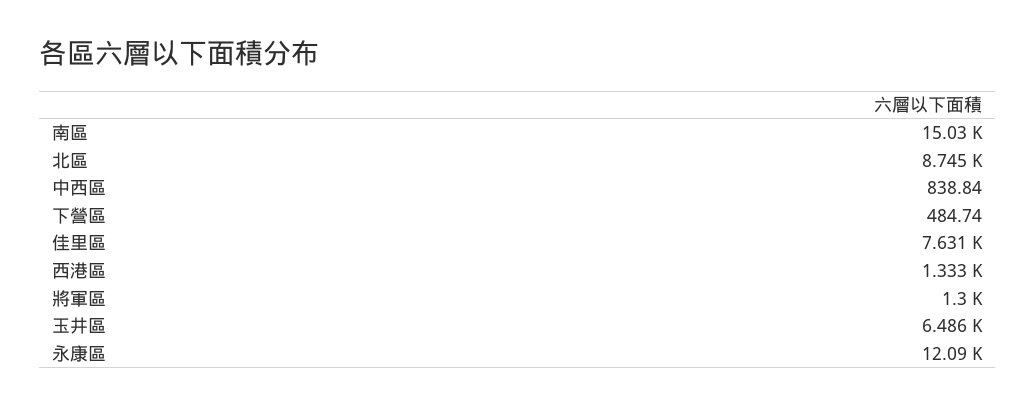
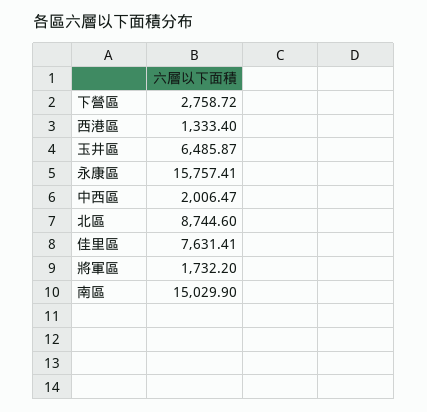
中西區: 838.84 -> 2006.47
下營區: 484.74 -> 2758.72
將軍區: 1300 -> 1732.2
永康區: 12090 -> 15757.41

